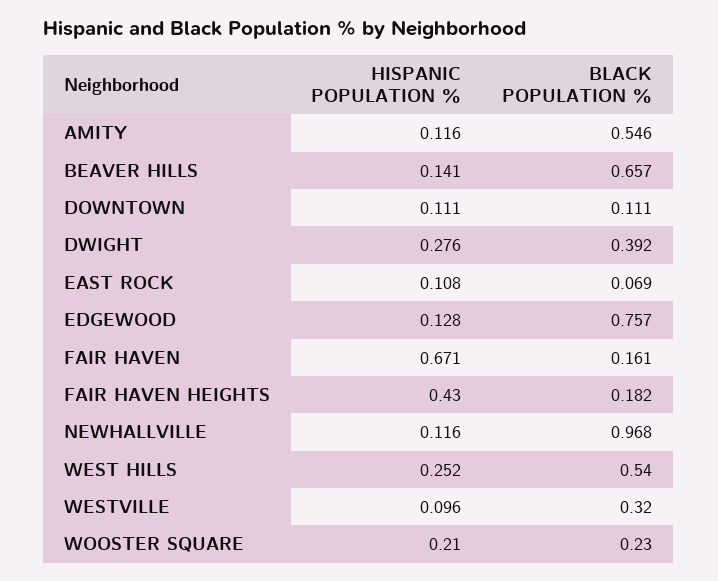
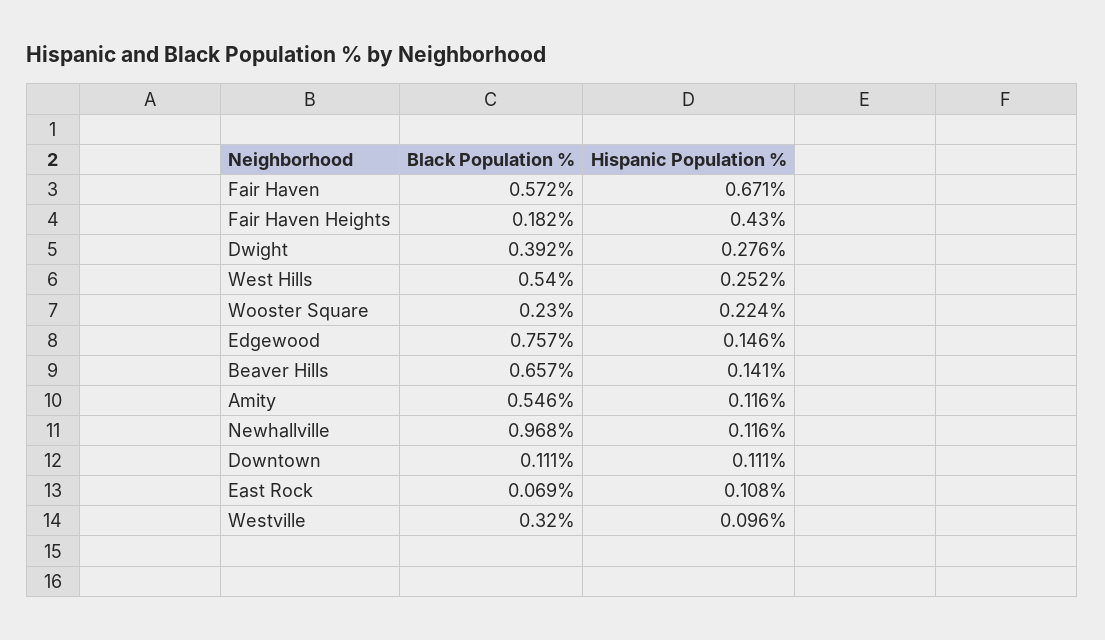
HISPANIC POPULATION %, EDGEWOOD: 0.128 -> 0.146
BLACK POPULATION %, FAIR HAVEN: 0.161 -> 0.572
HISPANIC POPULATION %, WOOSTER SQUARE: 0.21 -> 0.224

